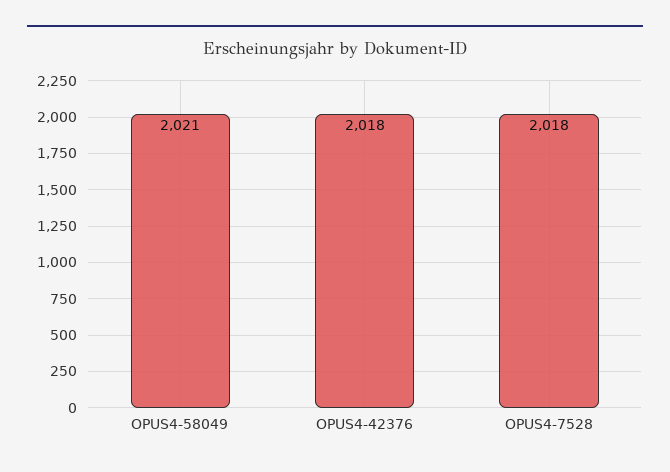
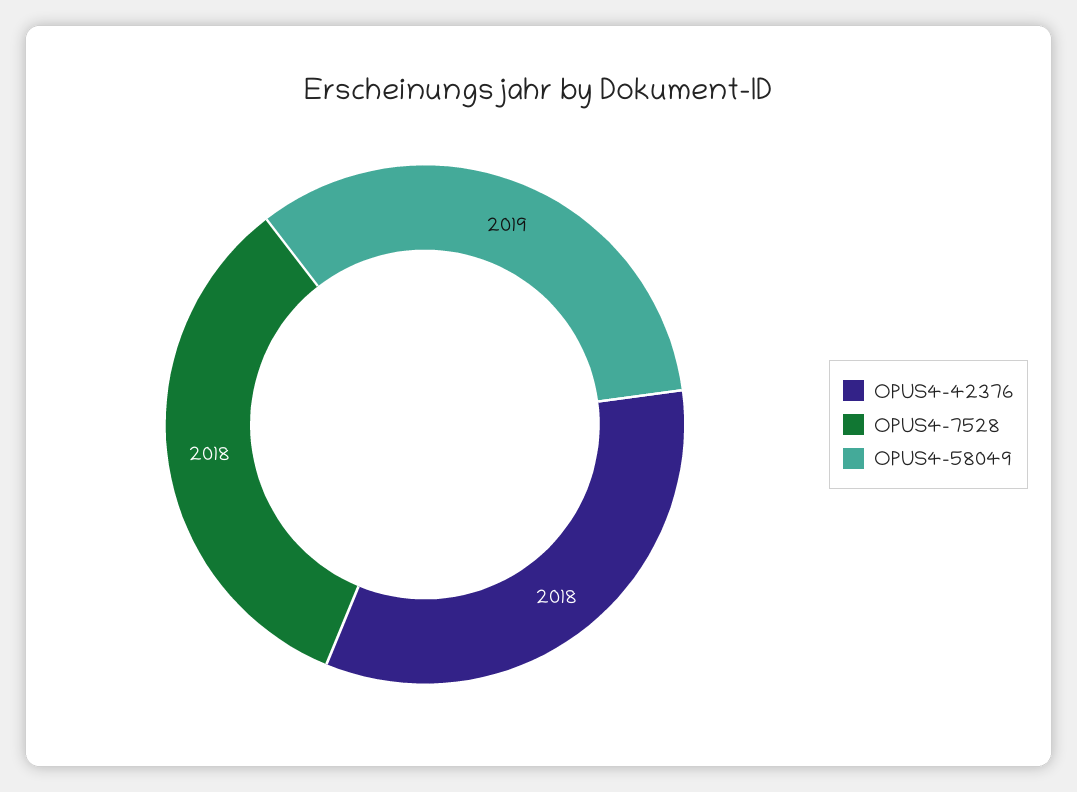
OPUS4-58049: 2021 -> 2019

